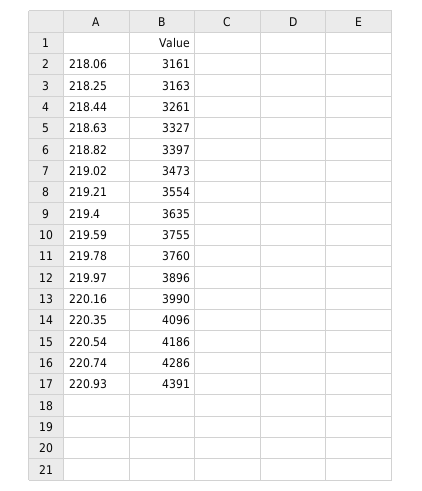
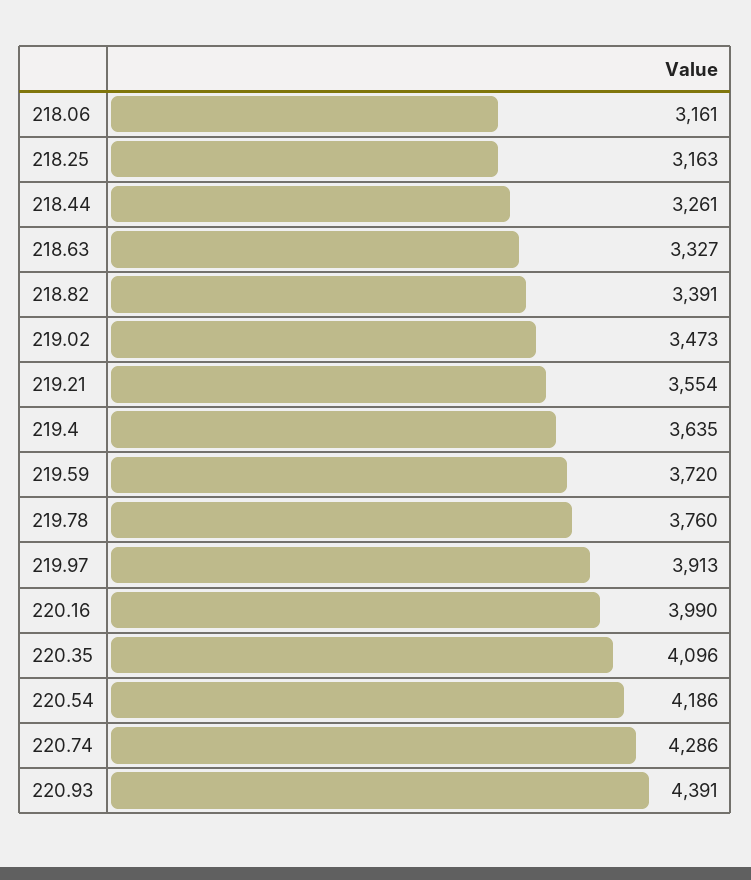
218.82: 3397 -> 3391
219.59: 3755 -> 3720
219.97: 3896 -> 3913

